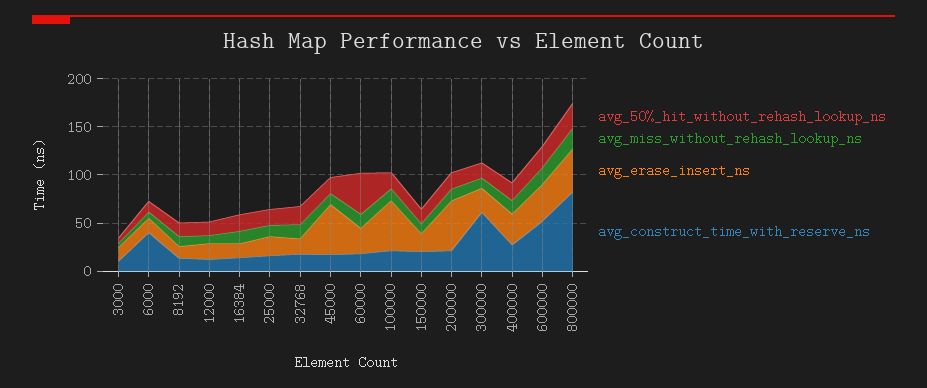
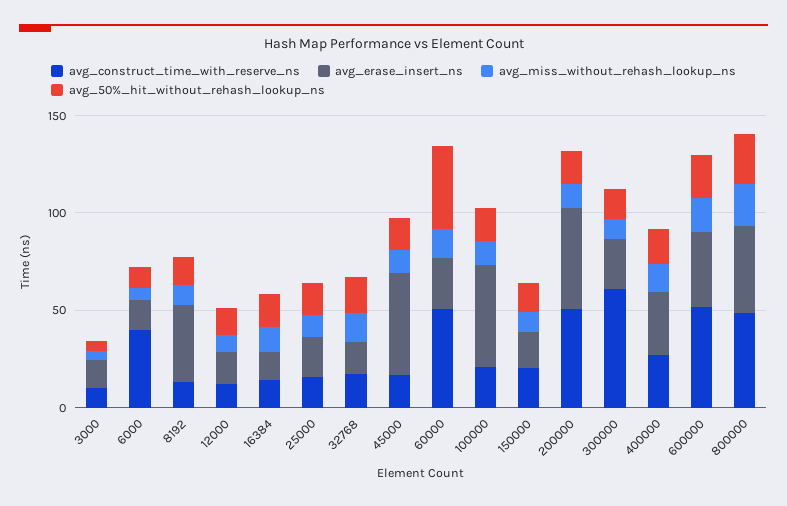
avg_erase_insert_ns, 8192: 10 -> 40
avg_construct_time_with_reserve_ns, 60000: 20 -> 50
avg_construct_time_with_reserve_ns, 200000: 20 -> 50
avg_construct_time_with_reserve_ns, 800000: 80 -> 50

